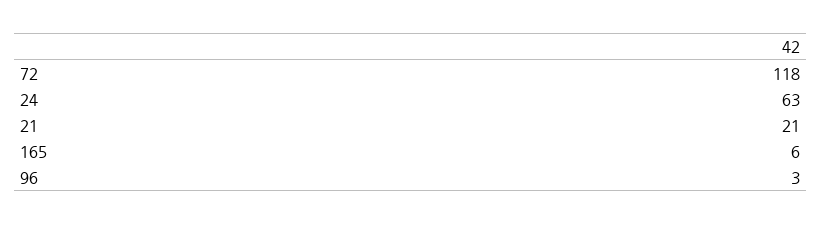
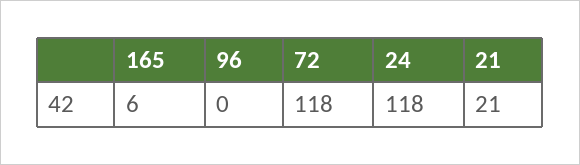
24: 63 -> 118
96: 3 -> 0

